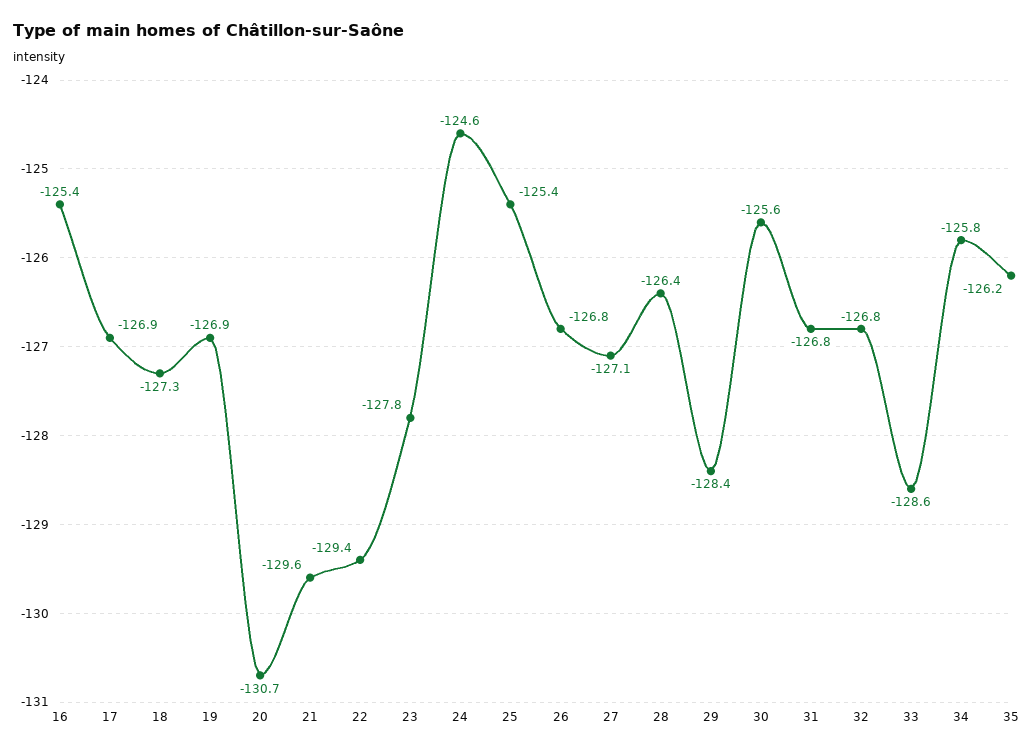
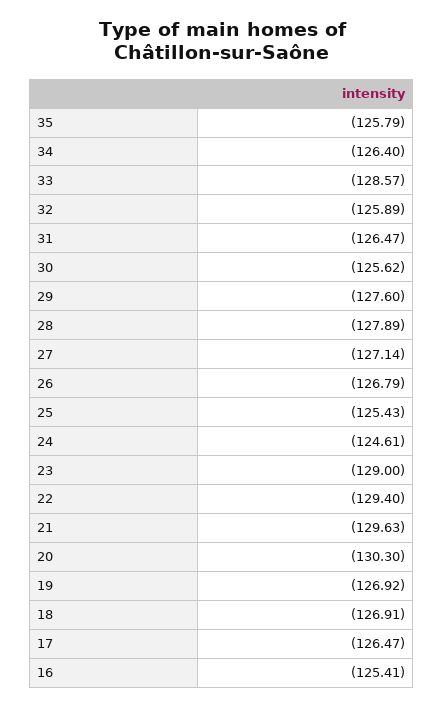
17: -126.9 -> -126.47
18: -127.3 -> -126.91
20: -130.7 -> -130.3
23: -127.8 -> -129
28: -126.4 -> -127.89
29: -128.4 -> -127.6
31: -126.8 -> -126.47
32: -126.8 -> -125.89
34: -125.8 -> -126.4
35: -126.2 -> -125.79

